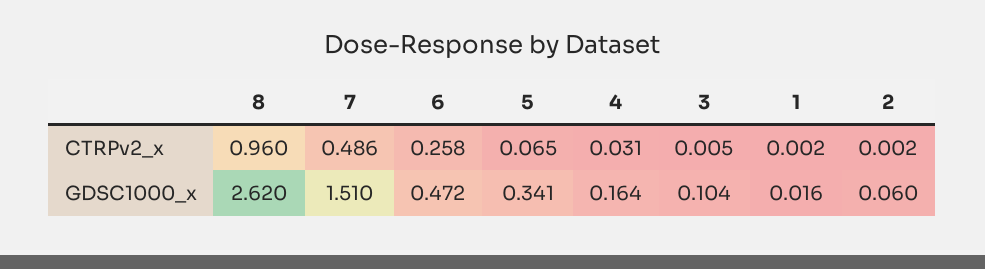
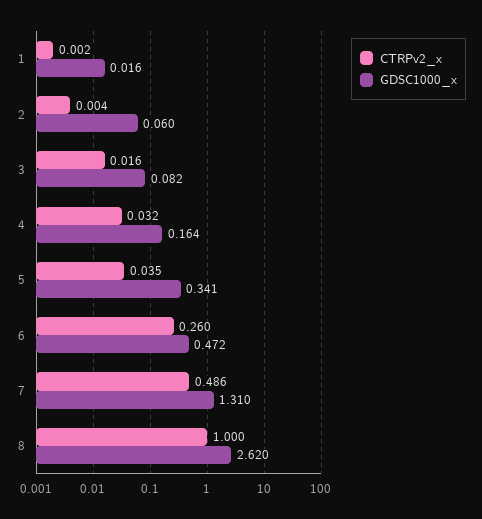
CTRPv2_x, 8: 0.96 -> 1
CTRPv2_x, 6: 0.258 -> 0.26
CTRPv2_x, 5: 0.065 -> 0.035
CTRPv2_x, 4: 0.031 -> 0.032
CTRPv2_x, 3: 0.005 -> 0.016
CTRPv2_x, 2: 0.002 -> 0.004
GDSC1000_x, 7: 1.51 -> 1.31
GDSC1000_x, 3: 0.104 -> 0.082

